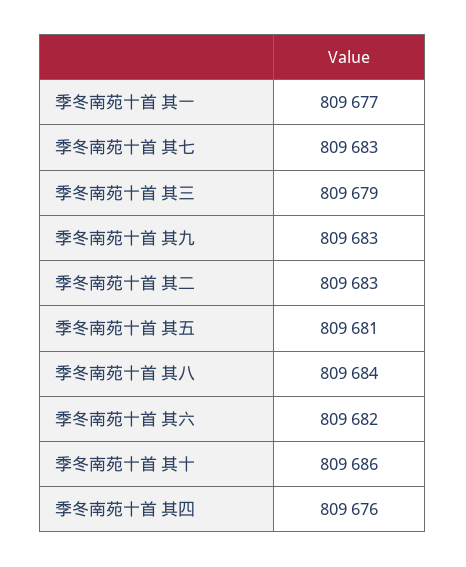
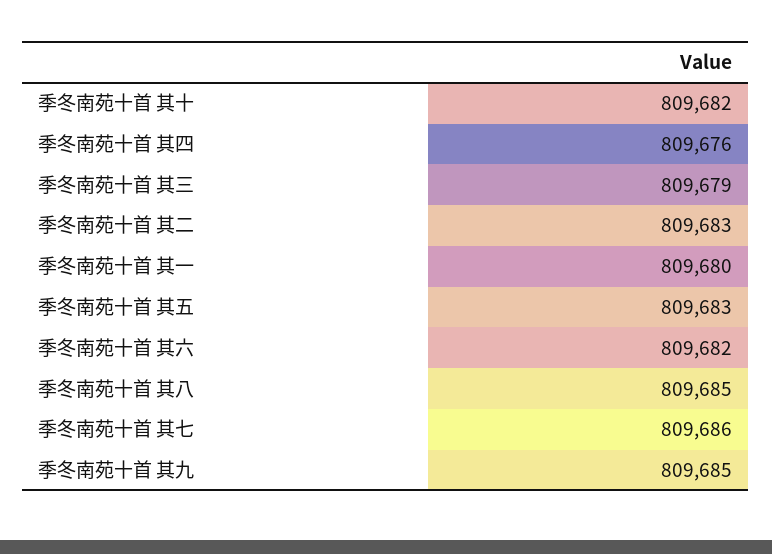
季冬南苑十首 其一: 809677 -> 809680
季冬南苑十首 其七: 809683 -> 809686
季冬南苑十首 其九: 809683 -> 809685
季冬南苑十首 其五: 809681 -> 809683
季冬南苑十首 其八: 809684 -> 809685
季冬南苑十首 其十: 809686 -> 809682

